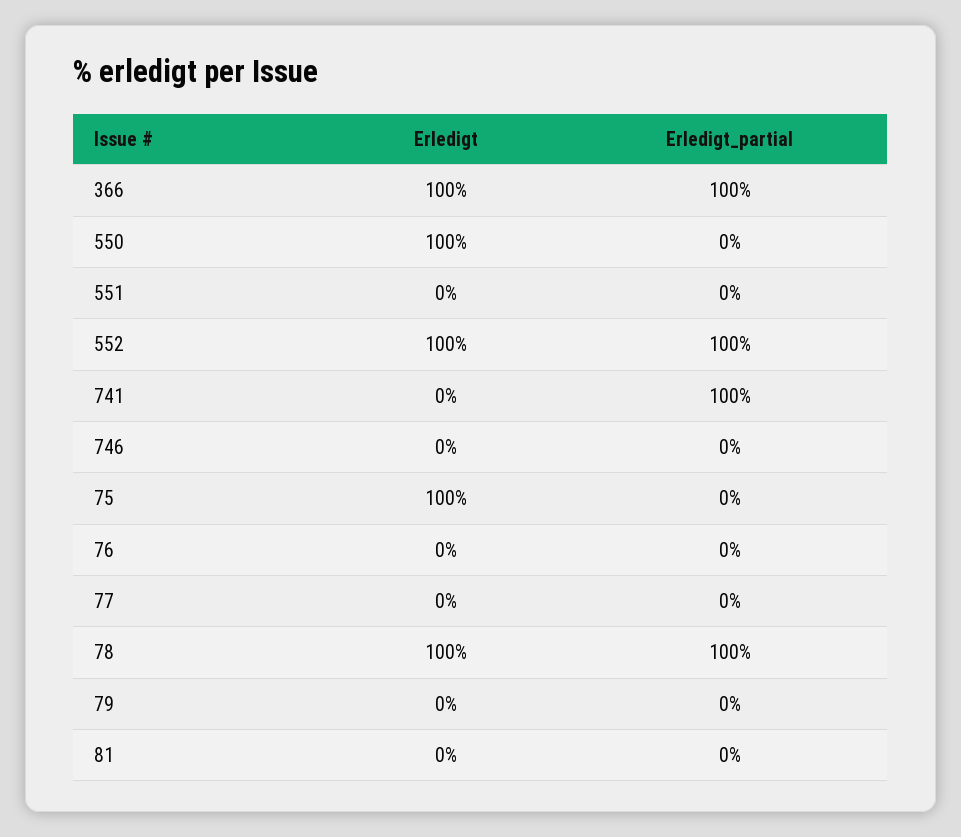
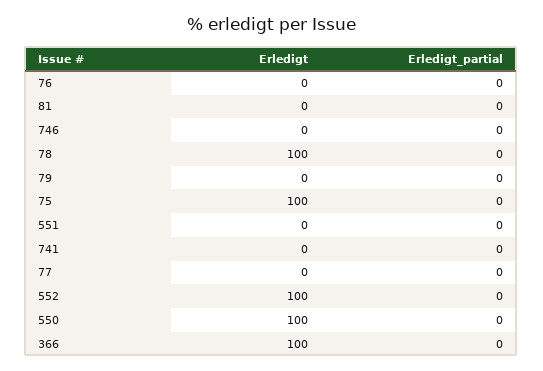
Erledigt_partial, 366: 100 -> 0
Erledigt_partial, 552: 100 -> 0
Erledigt_partial, 741: 100 -> 0
Erledigt_partial, 78: 100 -> 0

